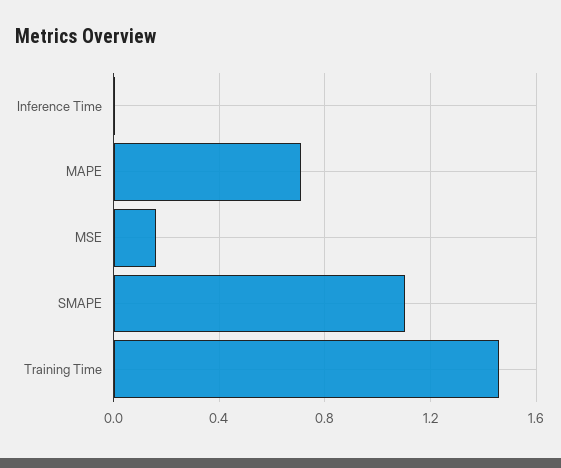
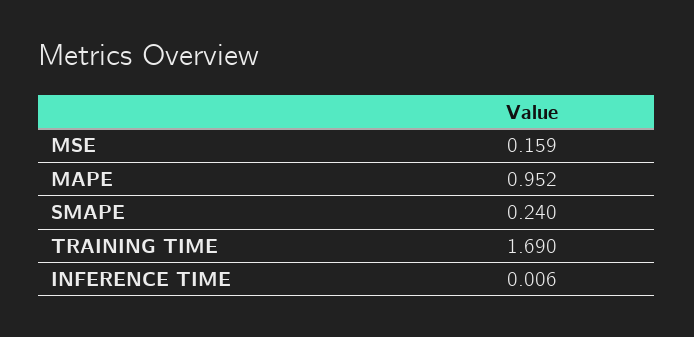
MAPE: 0.7 -> 0.952
SMAPE: 1.1 -> 0.24
Training Time: 1.45 -> 1.69

